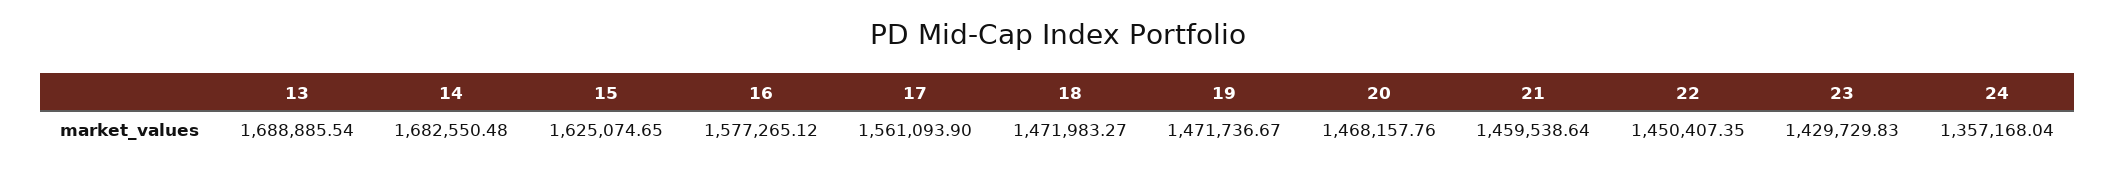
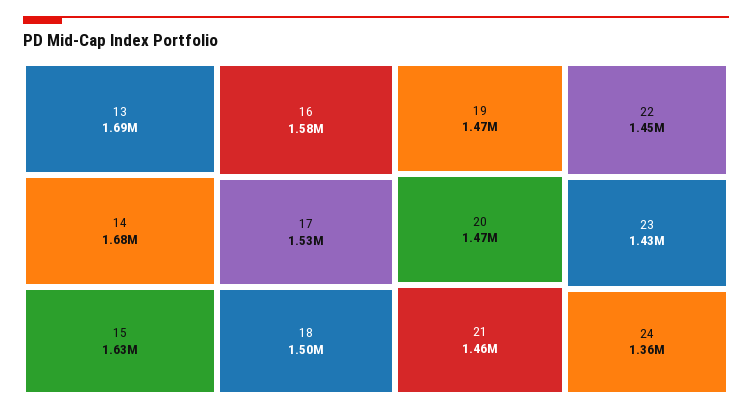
17: 1561093.9 -> 1530000
18: 1471983.27 -> 1500000

